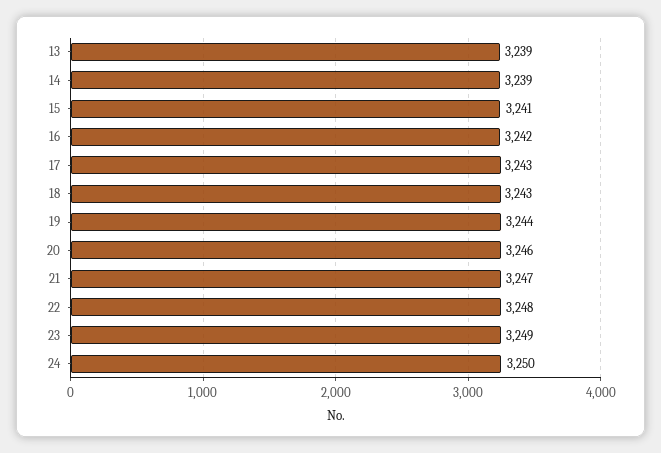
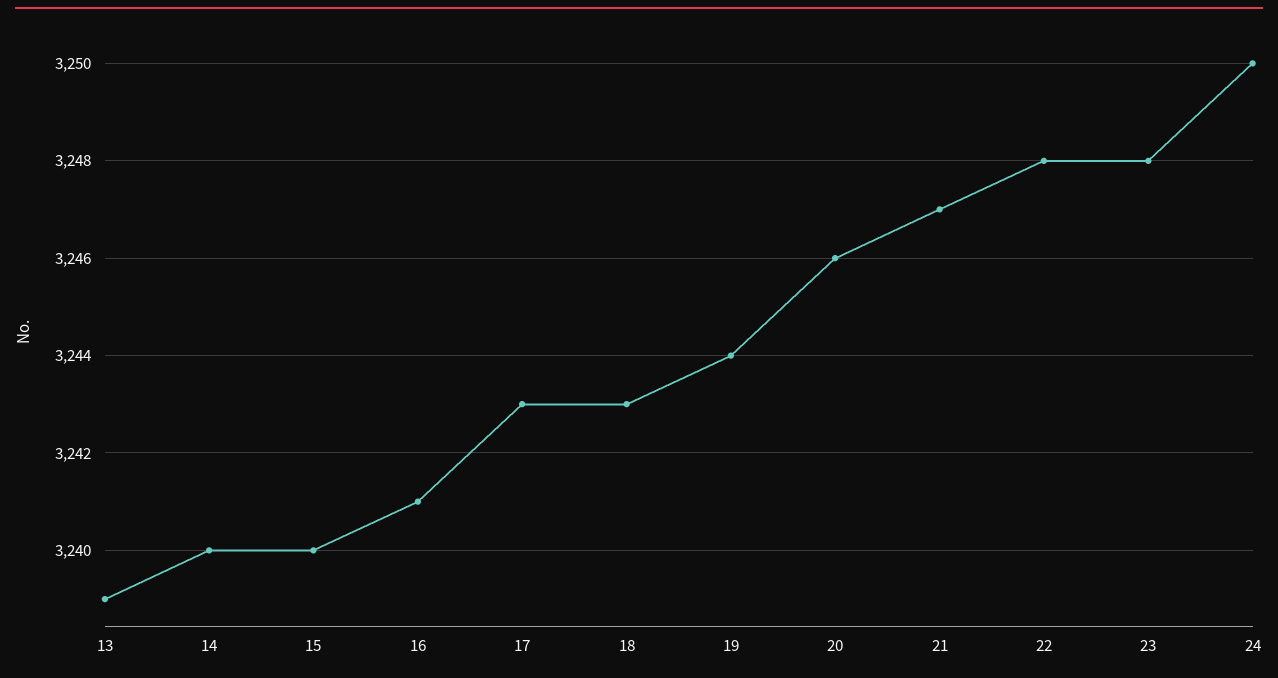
14: 3239 -> 3240
15: 3241 -> 3240
16: 3242 -> 3241
23: 3249 -> 3248

